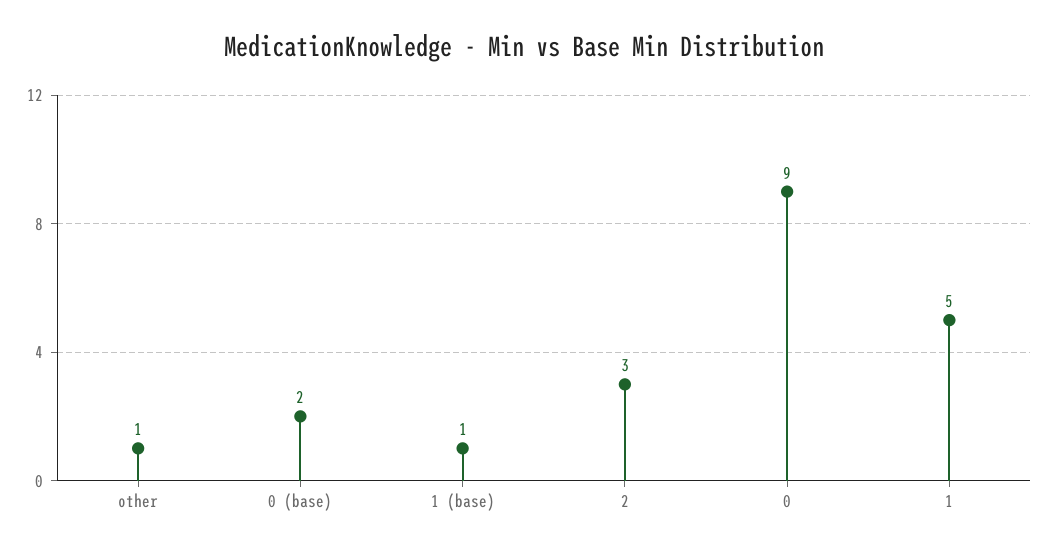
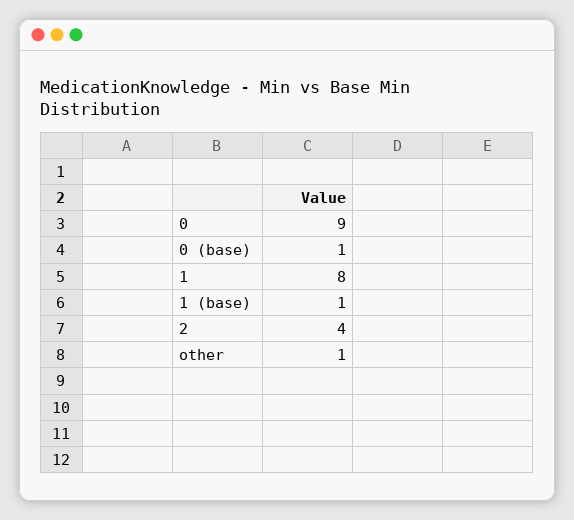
0 (base): 2 -> 1
2: 3 -> 4
1: 5 -> 8

